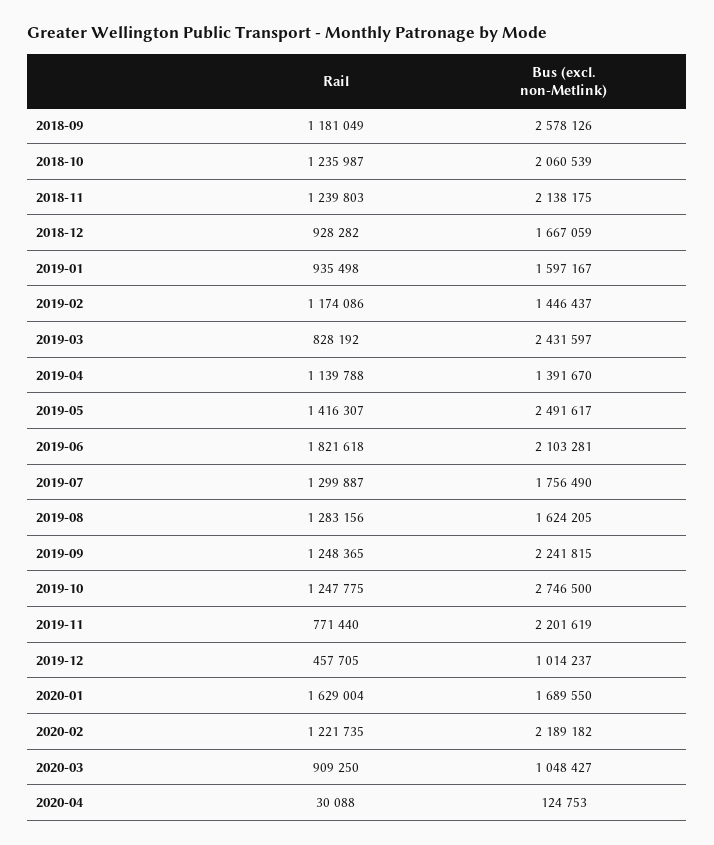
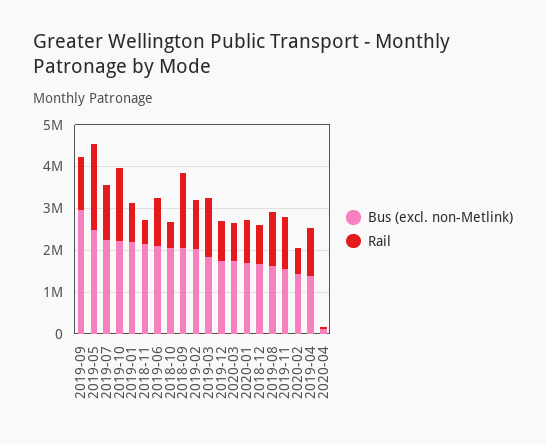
Rail, 2018-09: 1181049 -> 1800000
Bus (excl. non-Metlink), 2018-09: 2578126 -> 2000000
Rail, 2018-10: 1235987 -> 600000
Rail, 2018-11: 1239803 -> 600000
Bus (excl. non-Metlink), 2019-01: 1597167 -> 2200000
Bus (excl. non-Metlink), 2019-02: 1446437 -> 2000000
Rail, 2019-03: 828192 -> 1400000
Bus (excl. non-Metlink), 2019-03: 2431597 -> 1800000
Rail, 2019-05: 1416307 -> 2000000
Rail, 2019-06: 1821618 -> 1200000
Bus (excl. non-Metlink), 2019-07: 1756490 -> 2200000
Bus (excl. non-Metlink), 2019-09: 2241815 -> 3000000
Rail, 2019-10: 1247775 -> 1800000
Bus (excl. non-Metlink), 2019-10: 2746500 -> 2200000
Rail, 2019-11: 771440 -> 1200000
Bus (excl. non-Metlink), 2019-11: 2201619 -> 1600000
Rail, 2019-12: 457705 -> 1000000
Bus (excl. non-Metlink), 2019-12: 1014237 -> 1800000
Rail, 2020-01: 1629004 -> 1000000
Rail, 2020-02: 1221735 -> 600000
Bus (excl. non-Metlink), 2020-02: 2189182 -> 1400000
Bus (excl. non-Metlink), 2020-03: 1048427 -> 1800000

